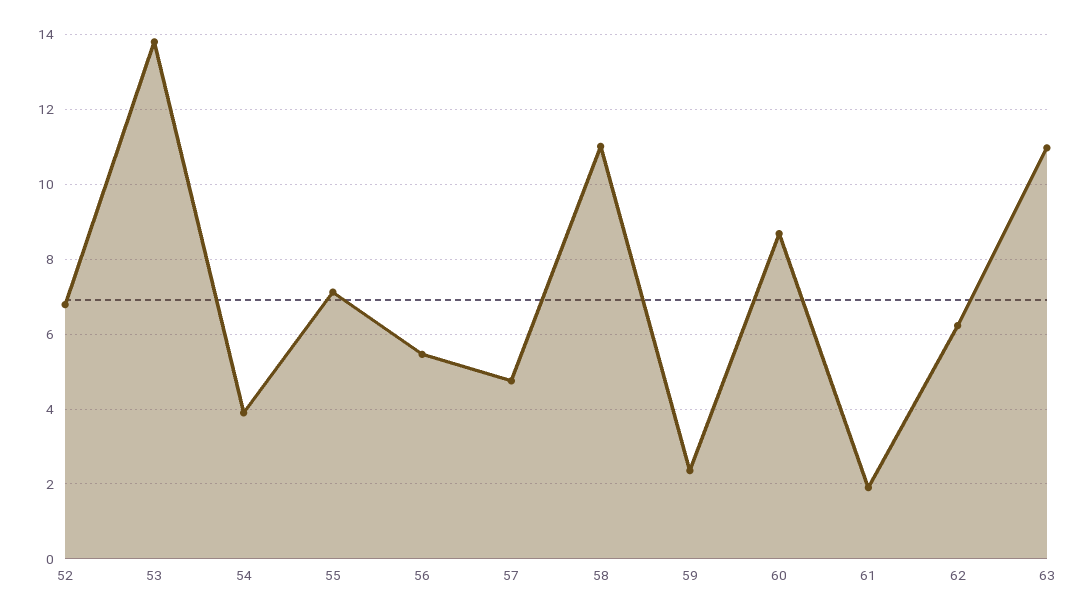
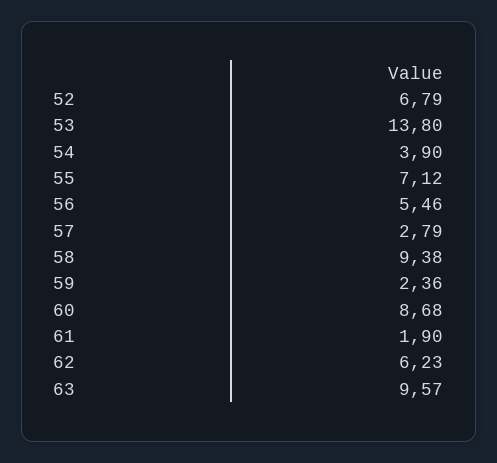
57: 4.8 -> 2.79
58: 11 -> 9.38
63: 11 -> 9.57

